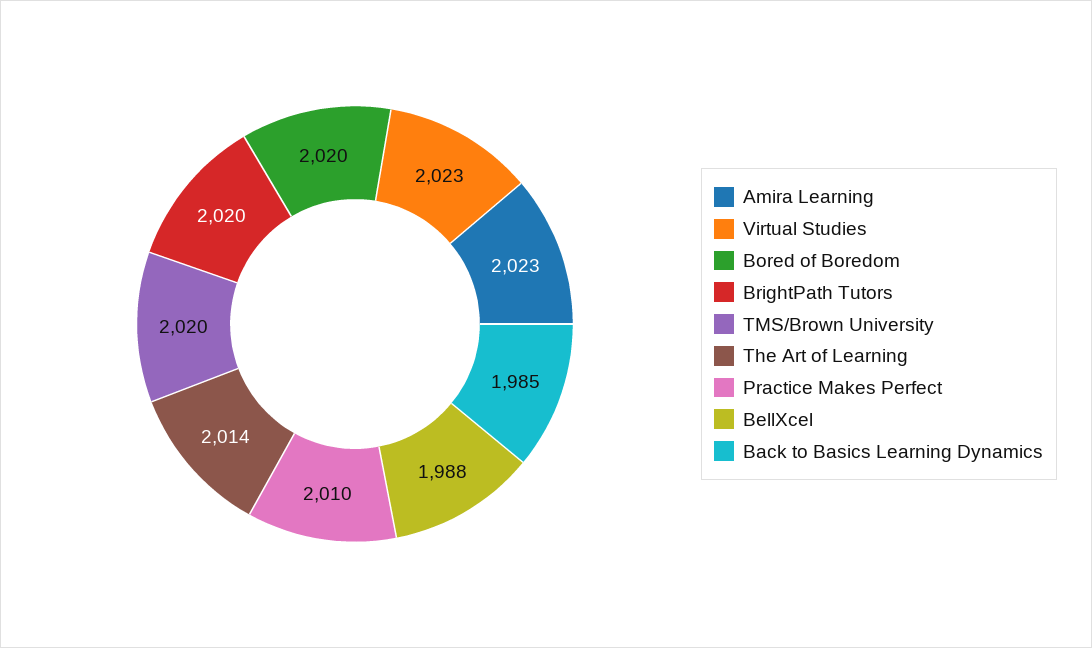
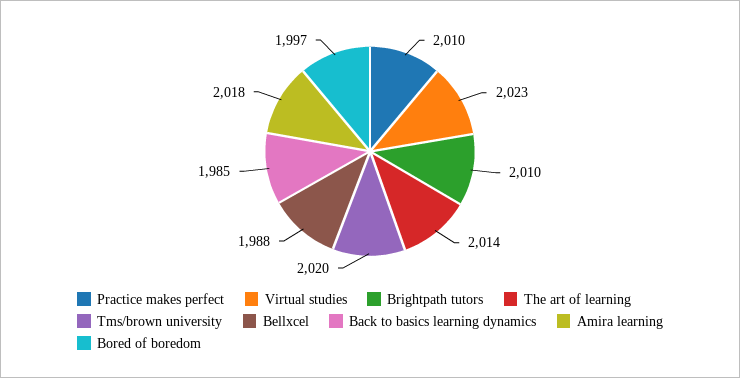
Amira Learning: 2023 -> 2018
Bored of Boredom: 2020 -> 1997
BrightPath Tutors: 2020 -> 2010

